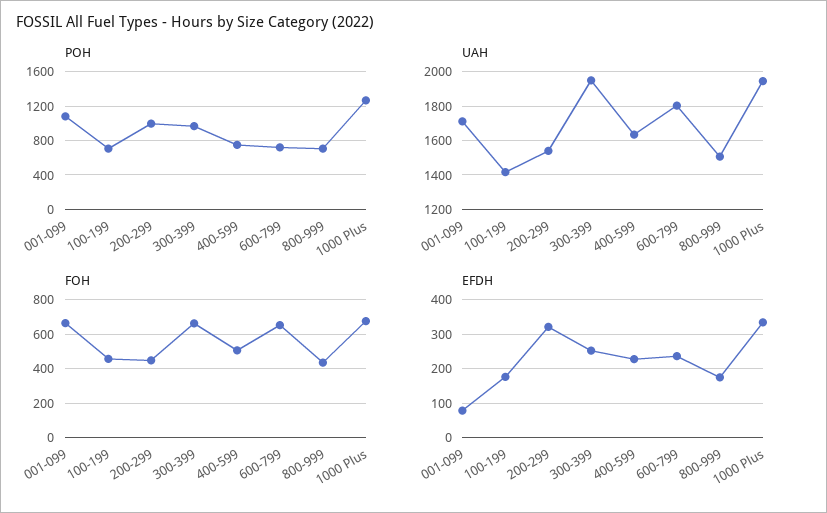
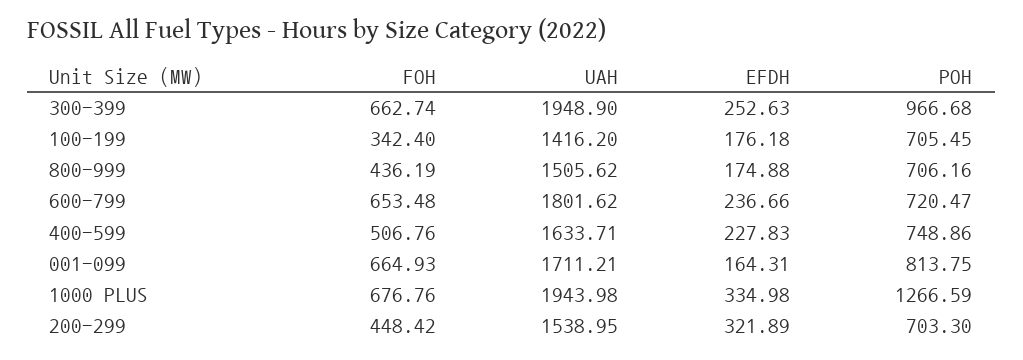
POH, 001-099: 1100 -> 813.75
POH, 200-299: 1000 -> 703.3
FOH, 100-199: 450 -> 342.4
EFDH, 001-099: 80 -> 164.31

